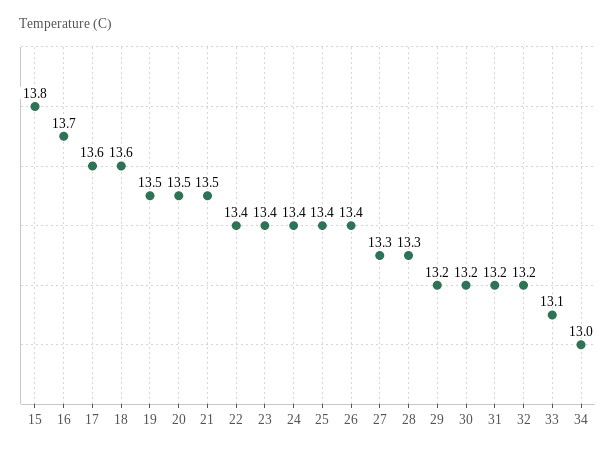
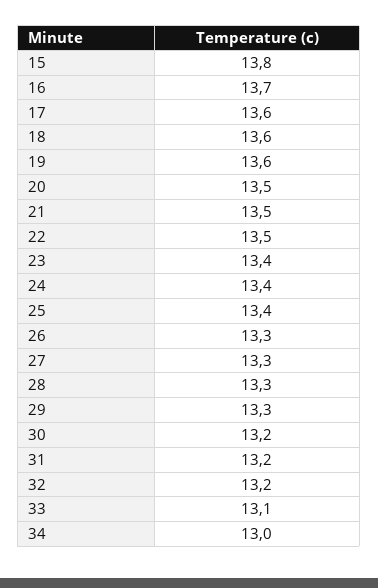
19: 13.5 -> 13.6
22: 13.4 -> 13.5
26: 13.4 -> 13.3
29: 13.2 -> 13.3

